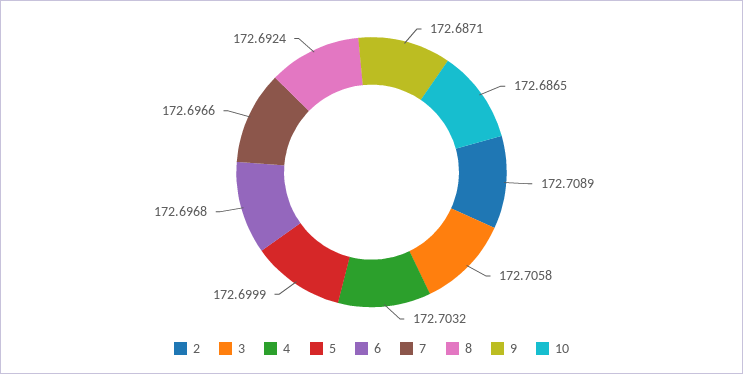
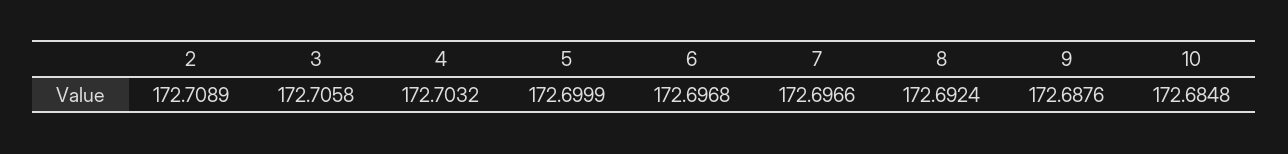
9: 172.6871 -> 172.6876
10: 172.6865 -> 172.6848

